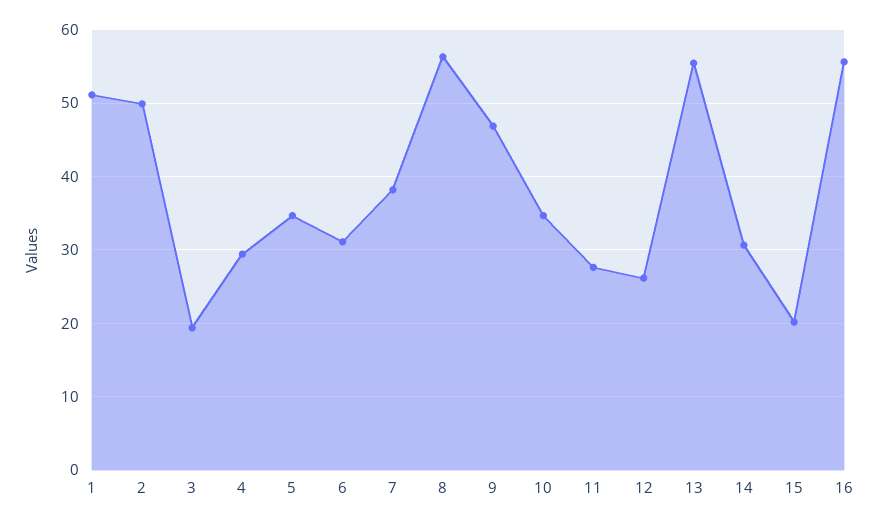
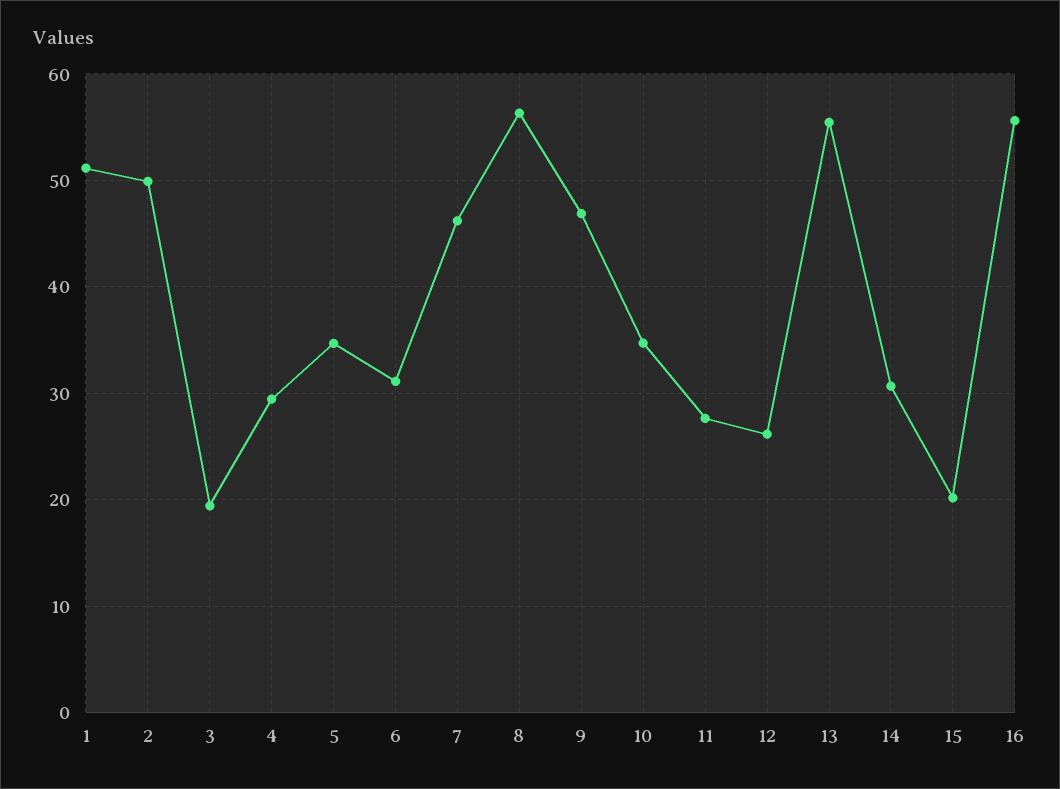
7: 38 -> 46

